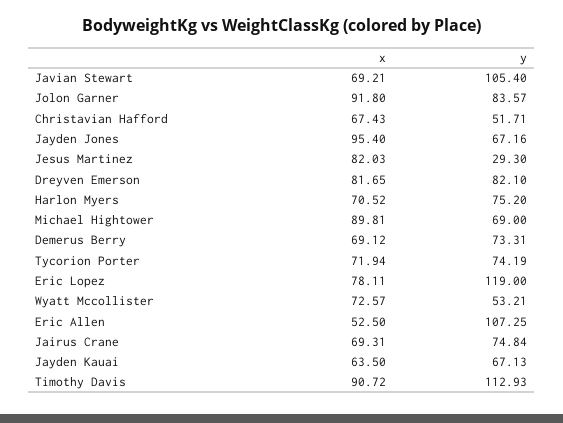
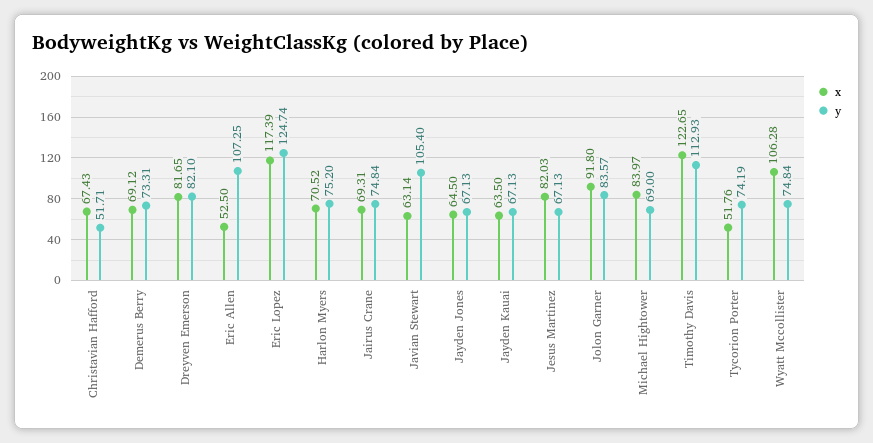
x, Javian Stewart: 69.21 -> 63.14
x, Jayden Jones: 95.4 -> 64.5
y, Jayden Jones: 67.16 -> 67.13
y, Jesus Martinez: 29.3 -> 67.13
x, Michael Hightower: 89.81 -> 83.97
x, Tycorion Porter: 71.94 -> 51.76
x, Eric Lopez: 78.11 -> 117.39
y, Eric Lopez: 119 -> 124.74
x, Wyatt Mccollister: 72.57 -> 106.28
y, Wyatt Mccollister: 53.21 -> 74.84
x, Timothy Davis: 90.72 -> 122.65

